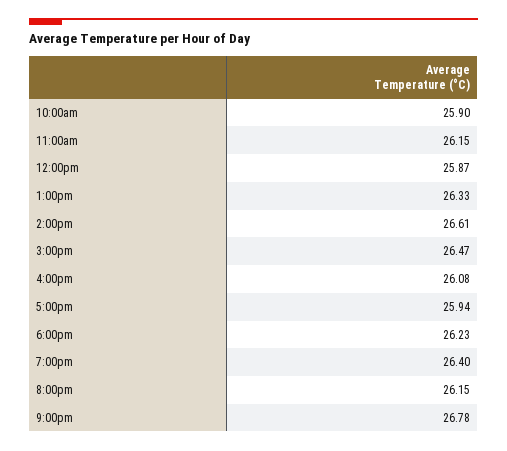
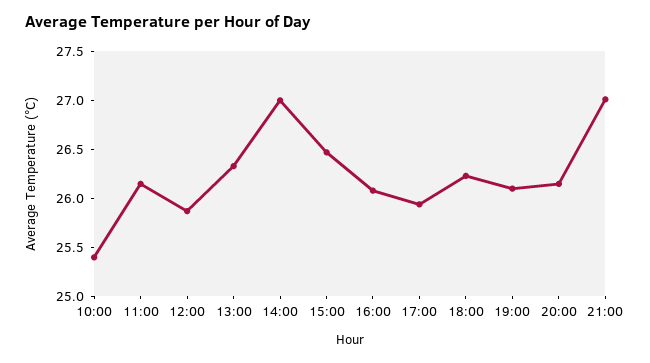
10:00am: 25.9 -> 25.4
2:00pm: 26.61 -> 27
7:00pm: 26.4 -> 26.1
9:00pm: 26.78 -> 27

